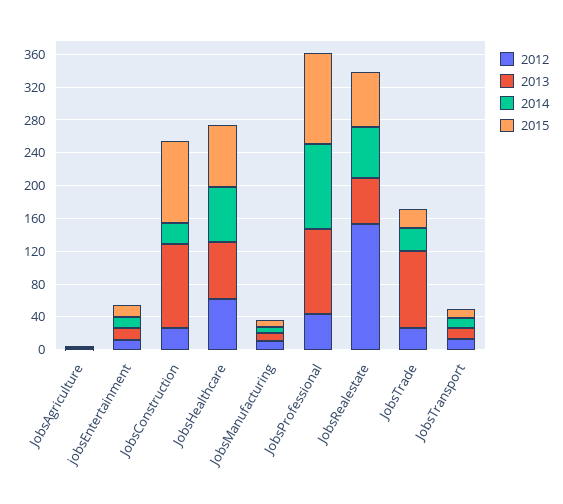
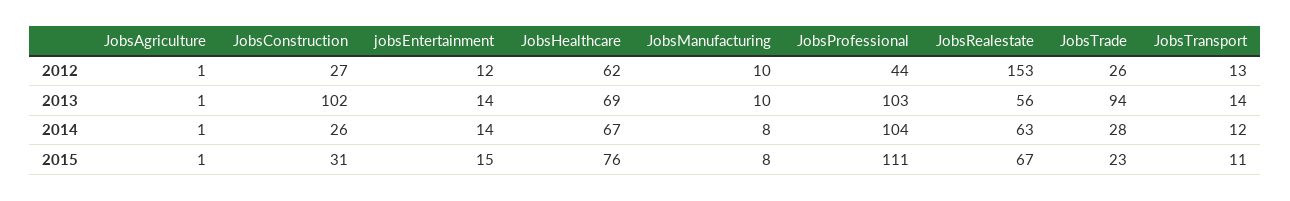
2015, JobsConstruction: 100 -> 31

